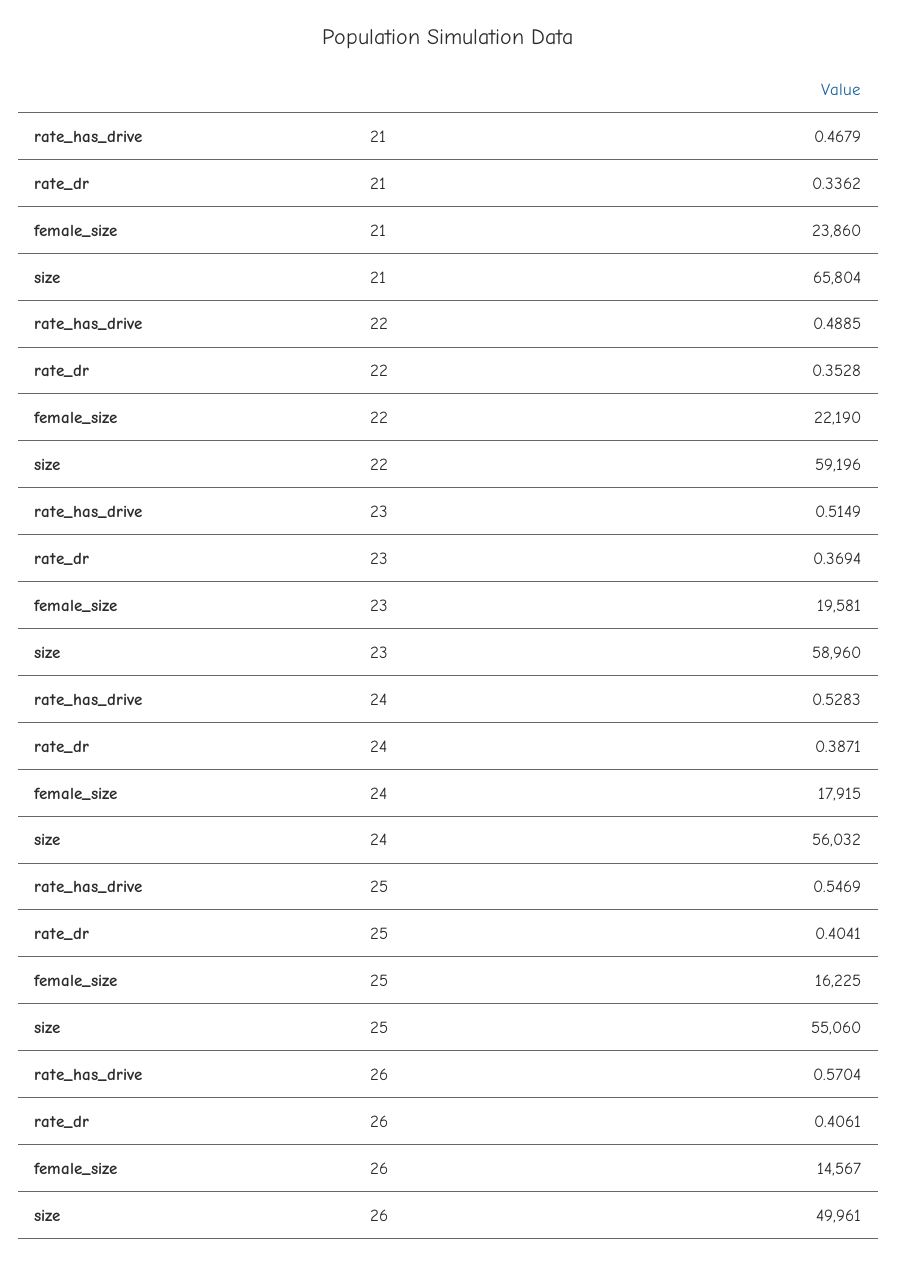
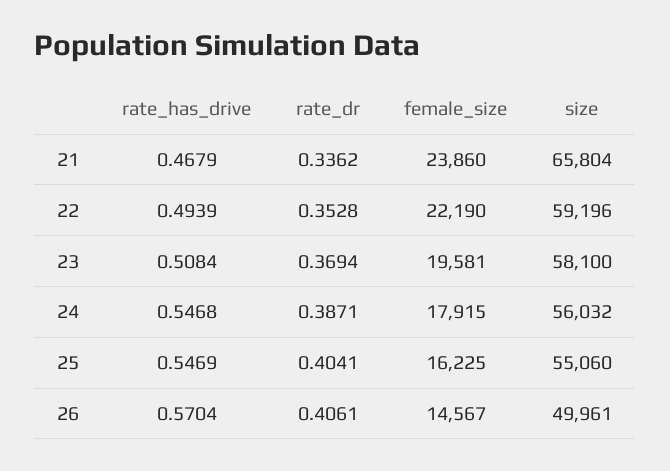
rate_has_drive, 22: 0.4885 -> 0.4939
rate_has_drive, 23: 0.5149 -> 0.5084
size, 23: 58960 -> 58100
rate_has_drive, 24: 0.5283 -> 0.5468

